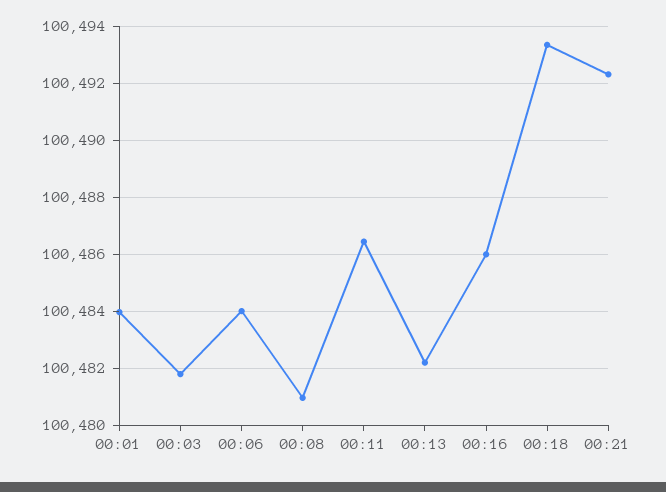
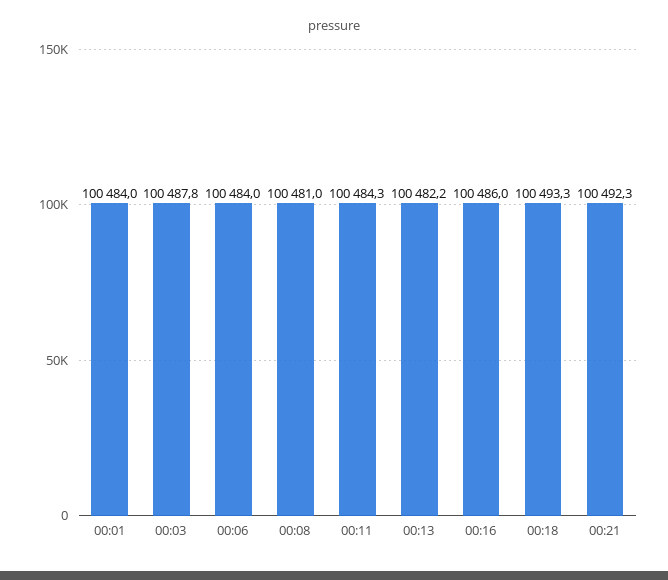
00:03: 100481.75 -> 100487.8
00:11: 100486.5 -> 100484.3

